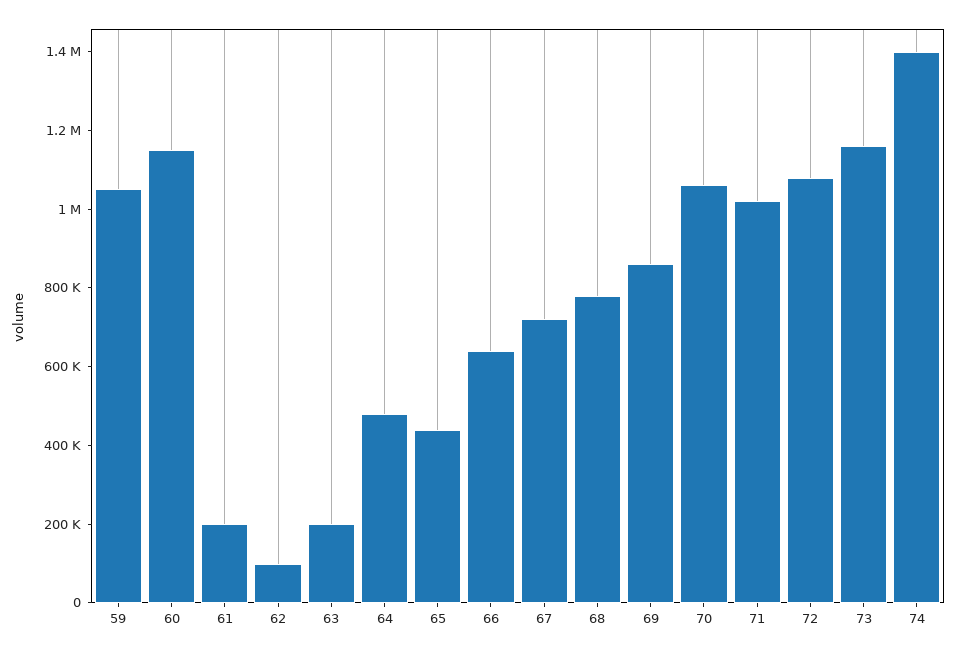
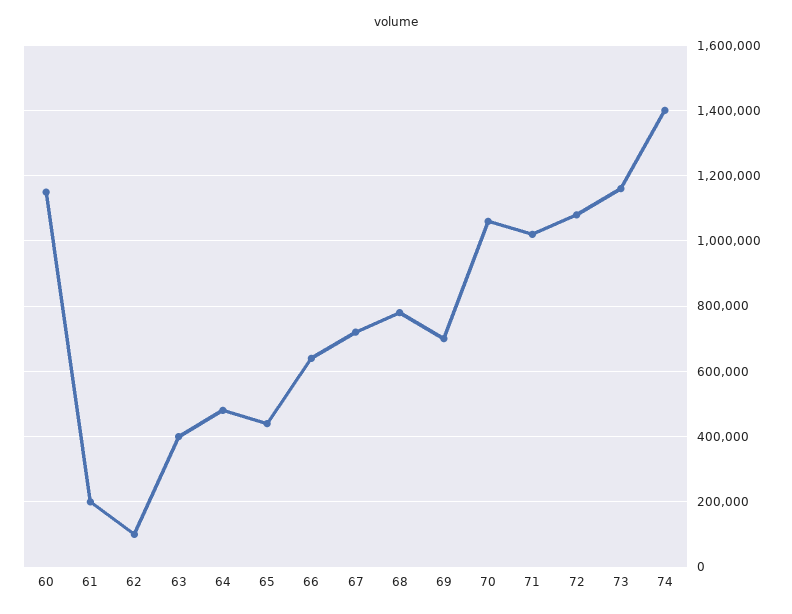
59: 1050000 -> none
63: 200000 -> 400000
69: 850000 -> 700000

